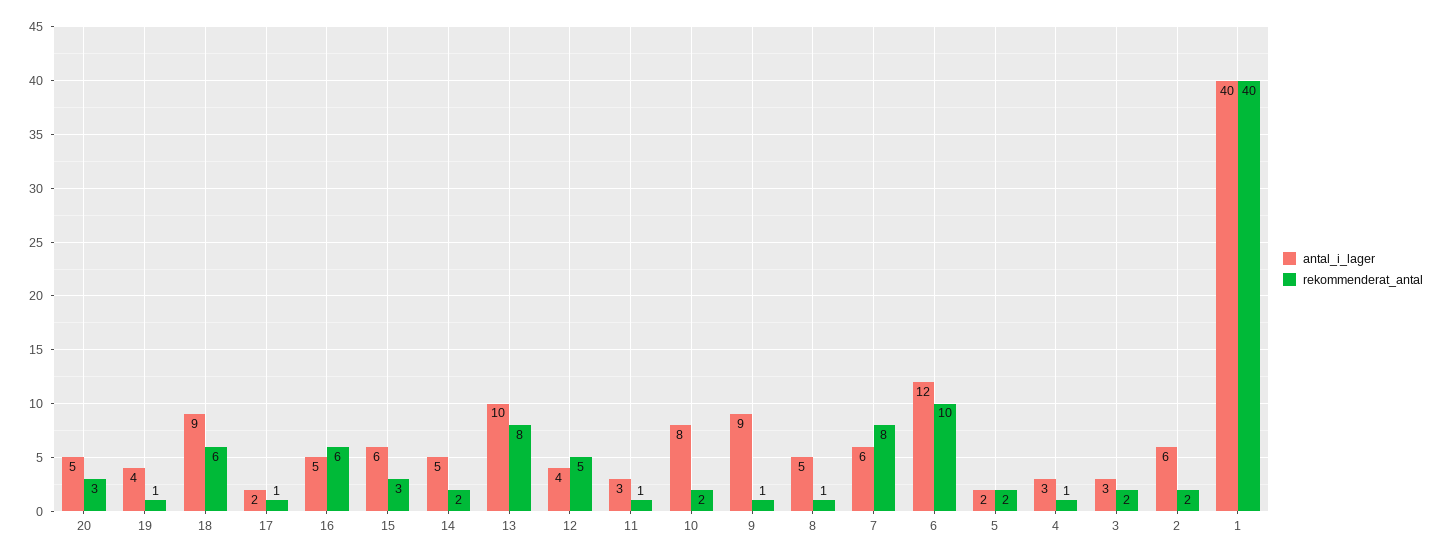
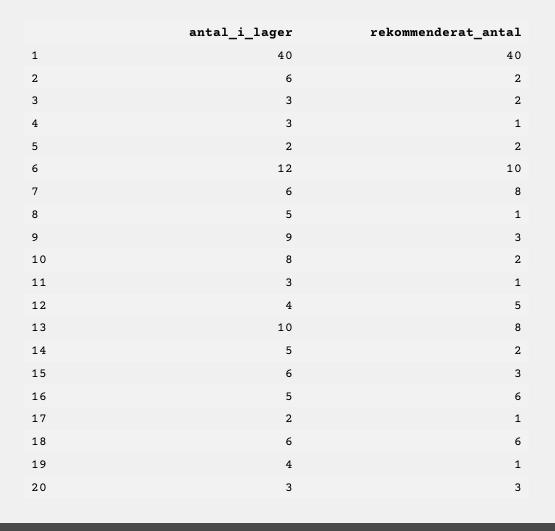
antal_i_lager, 20: 5 -> 3
antal_i_lager, 18: 9 -> 6
rekommenderat_antal, 9: 1 -> 3

